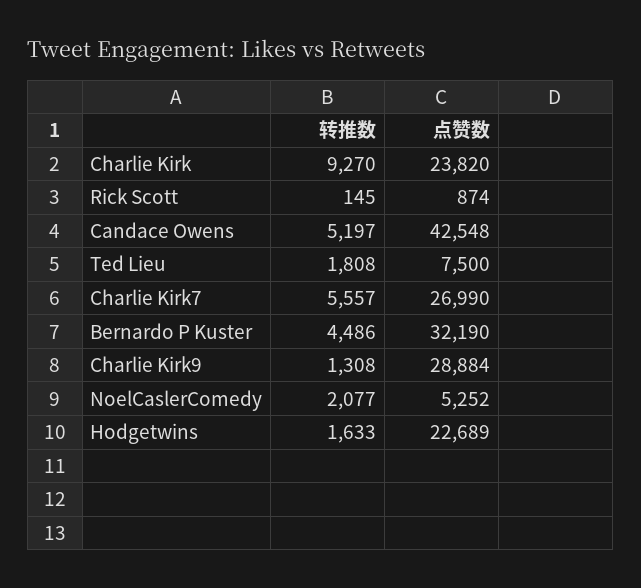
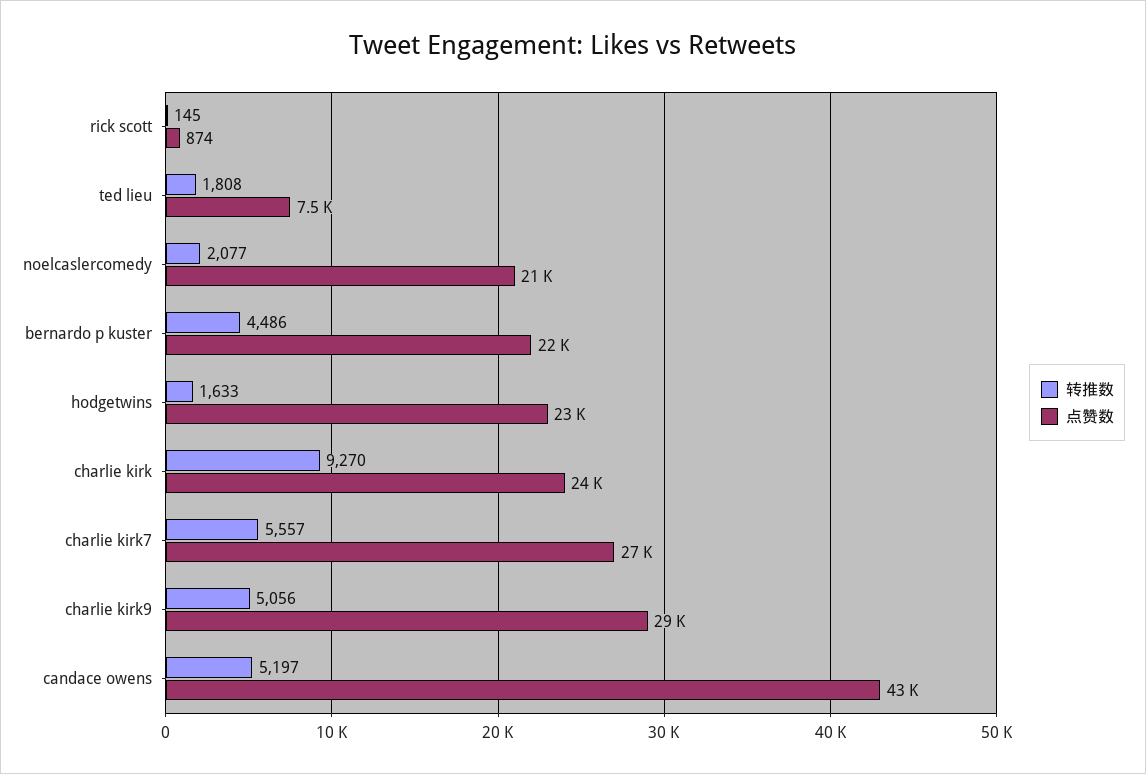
点赞数, Bernardo P Kuster: 32190 -> 22000
转推数, Charlie Kirk9: 1308 -> 5056
点赞数, NoelCaslerComedy: 5252 -> 21000

